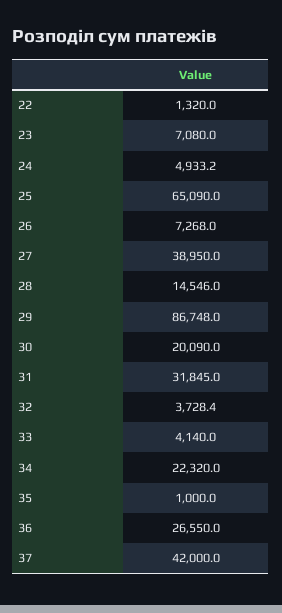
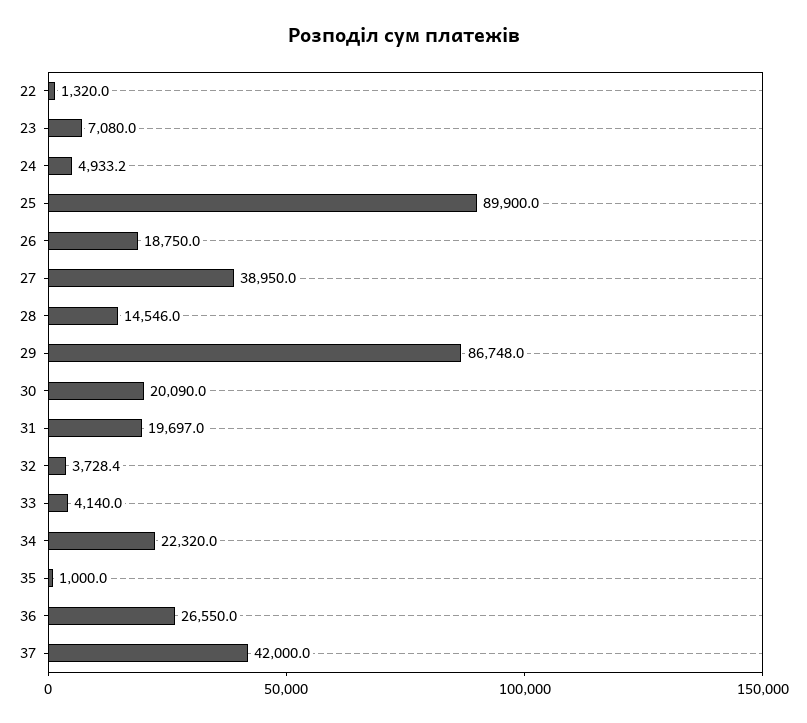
25: 65090 -> 89900
26: 7268 -> 18750
31: 31845 -> 19697

